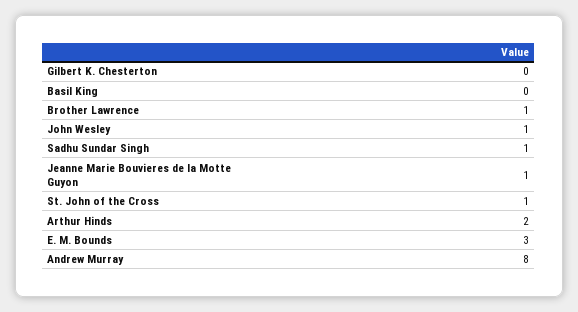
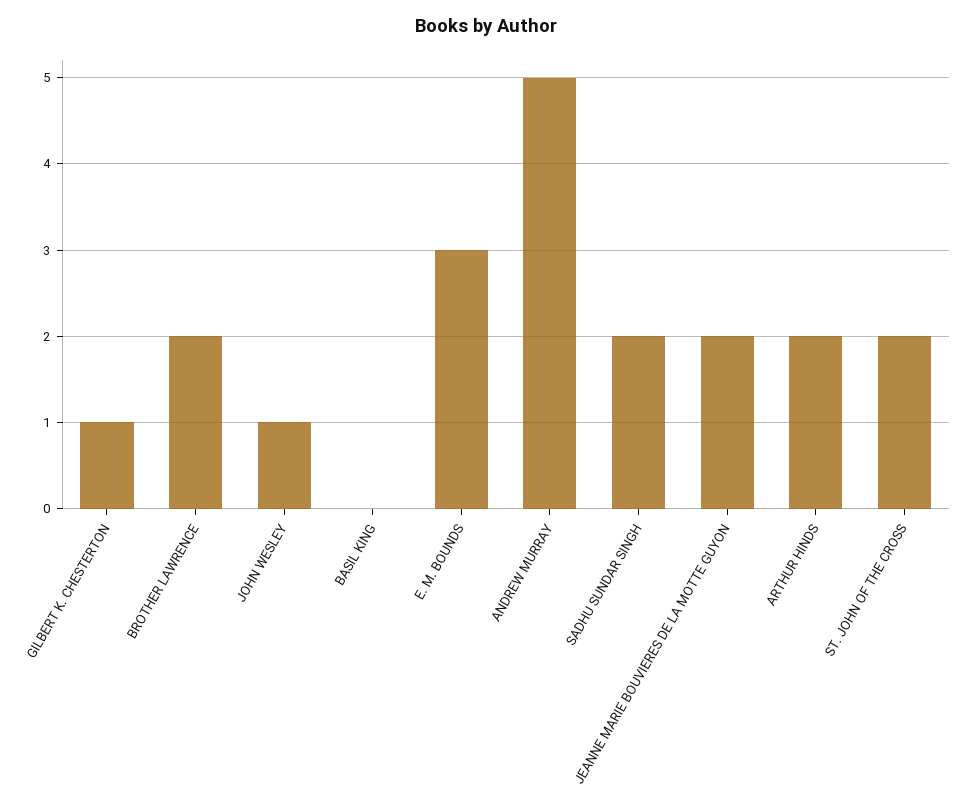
Gilbert K. Chesterton: 0 -> 1
Brother Lawrence: 1 -> 2
Sadhu Sundar Singh: 1 -> 2
Jeanne Marie Bouvieres de la Motte Guyon: 1 -> 2
St. John of the Cross: 1 -> 2
Andrew Murray: 8 -> 5

